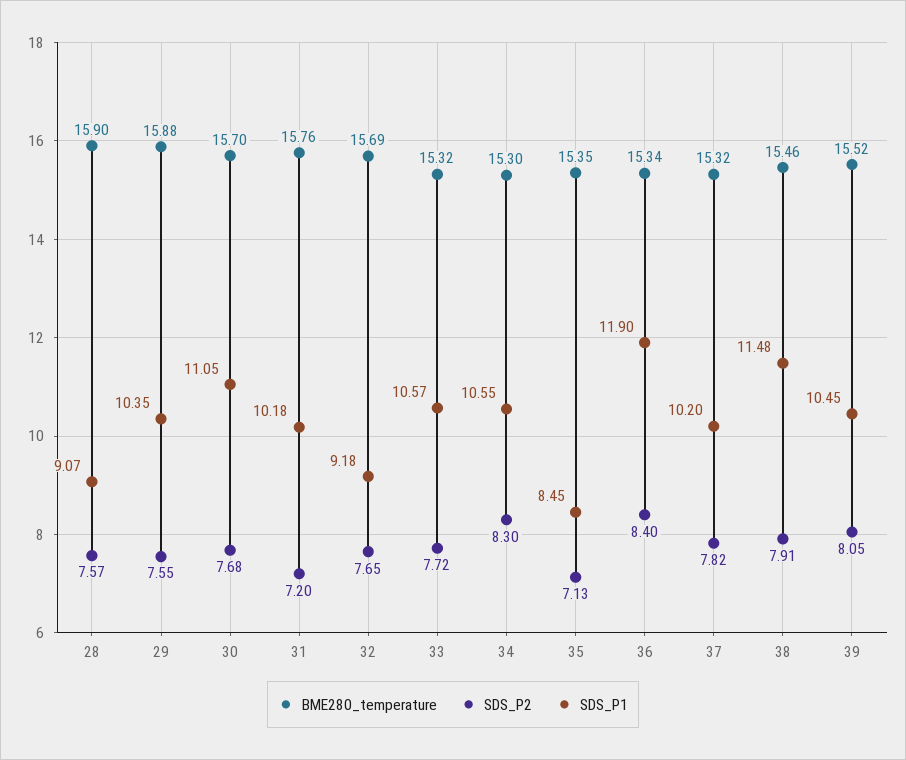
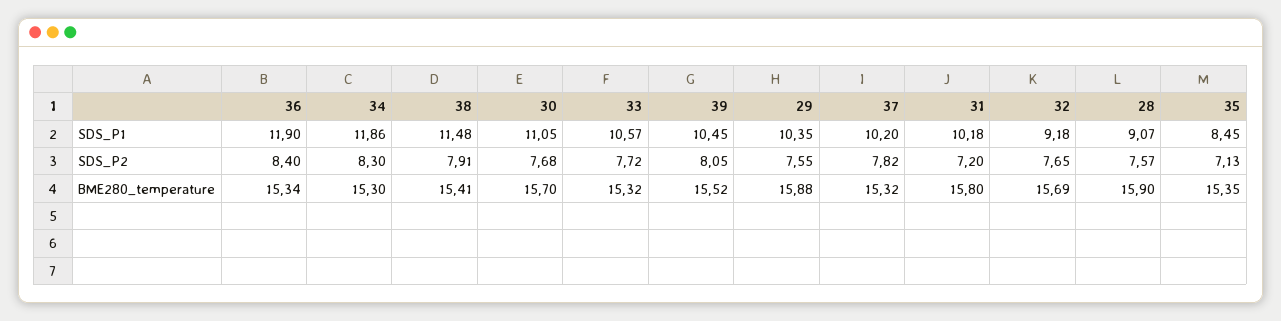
BME280_temperature, 31: 15.76 -> 15.8
SDS_P1, 34: 10.55 -> 11.86
BME280_temperature, 38: 15.46 -> 15.41

